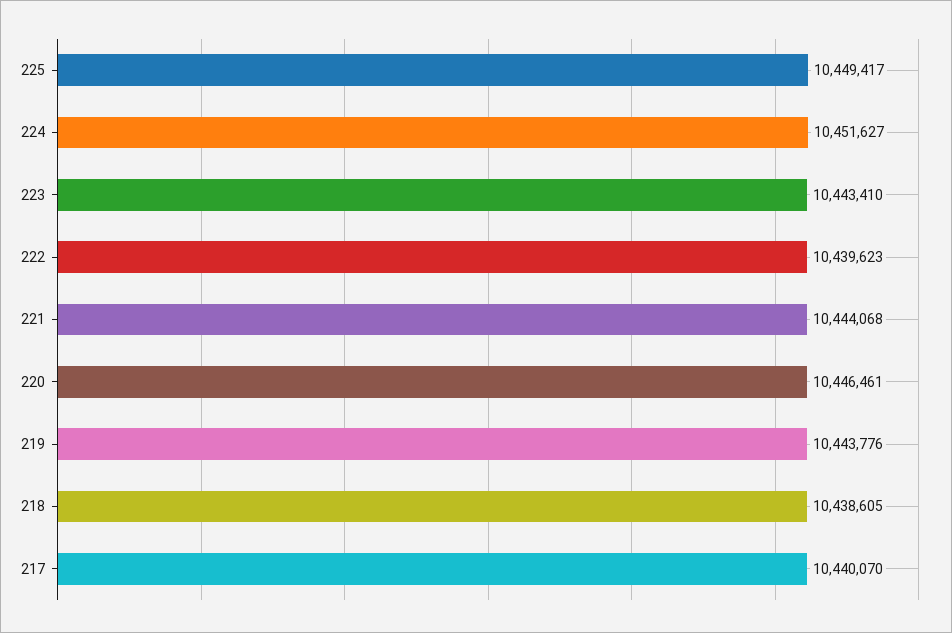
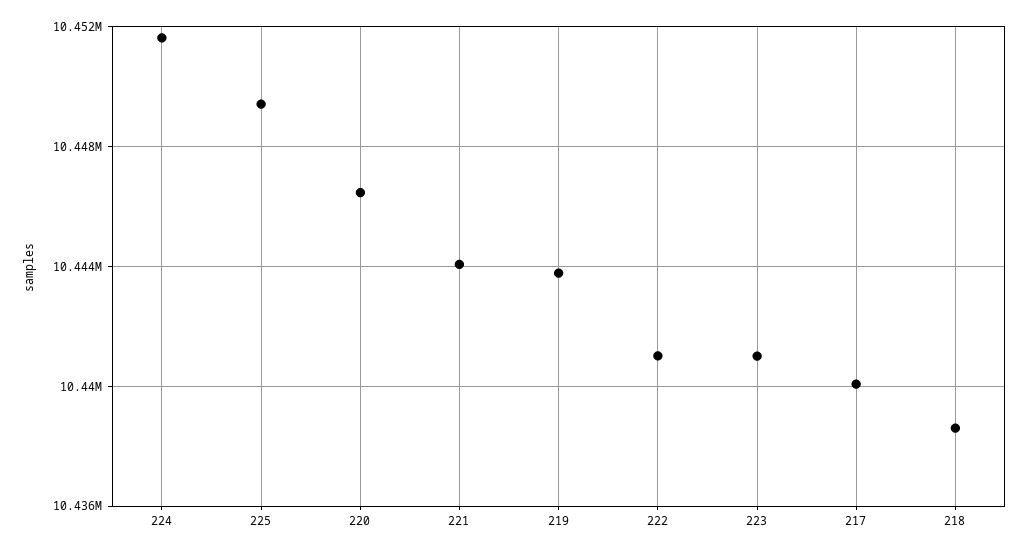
223: 10443410 -> 10441000
222: 10439623 -> 10441000

